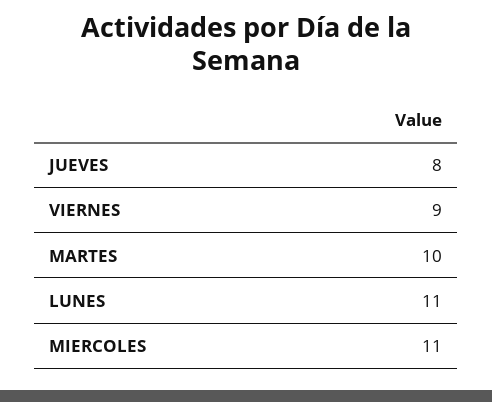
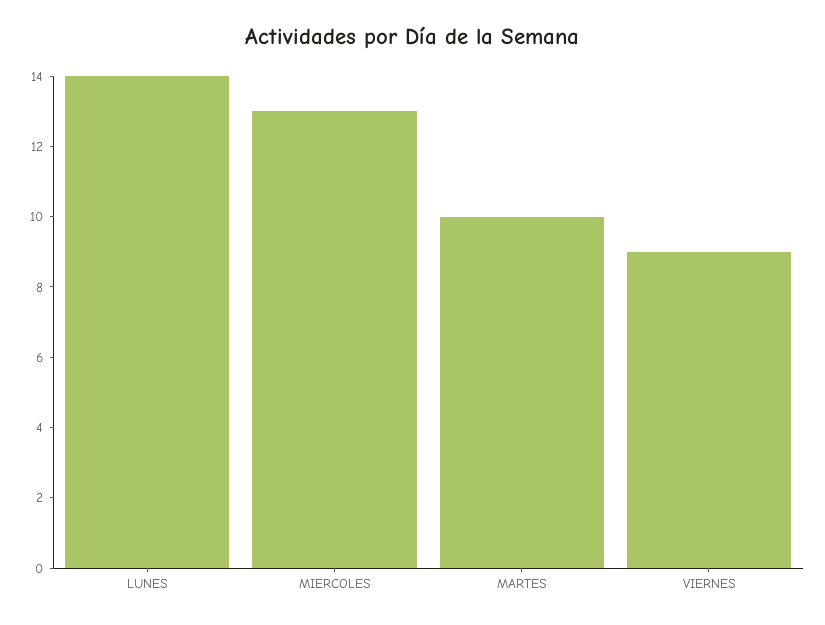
JUEVES: 8 -> none
LUNES: 11 -> 14
MIERCOLES: 11 -> 13

